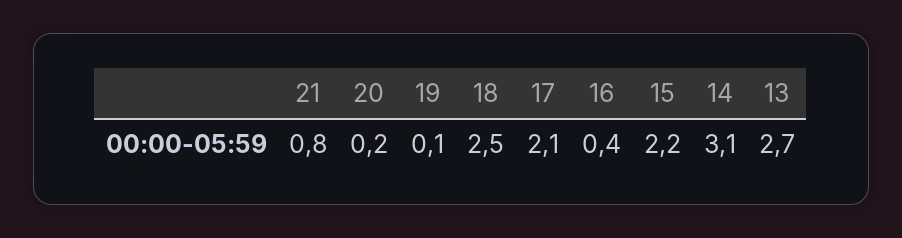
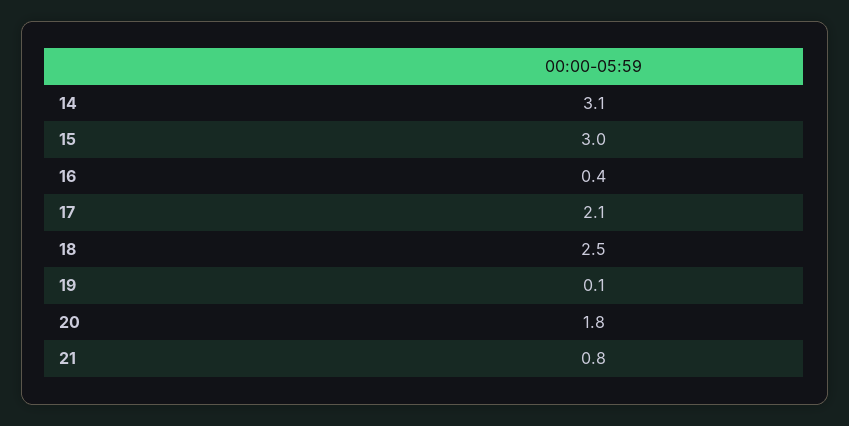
20: 0.2 -> 1.8
15: 2.2 -> 3
13: 2.7 -> none

